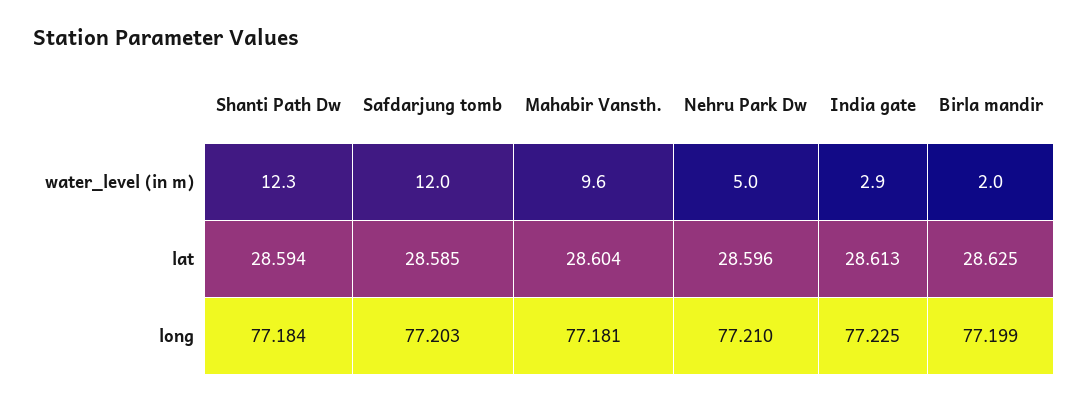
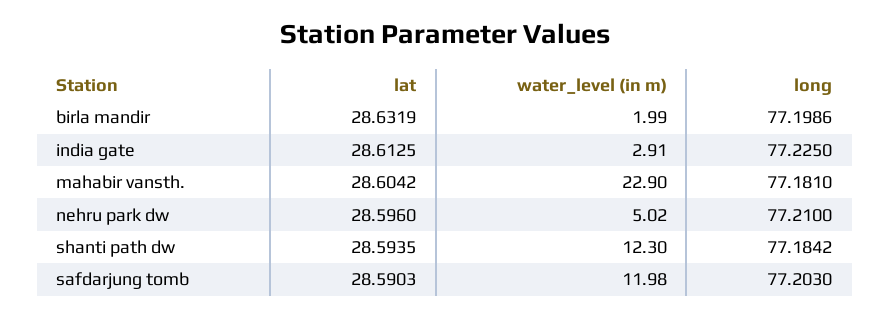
Mahabir Vansth., water_level (in m): 9.6 -> 22.9
Safdarjung tomb, lat: 28.585 -> 28.5903
Birla mandir, lat: 28.625 -> 28.6319

